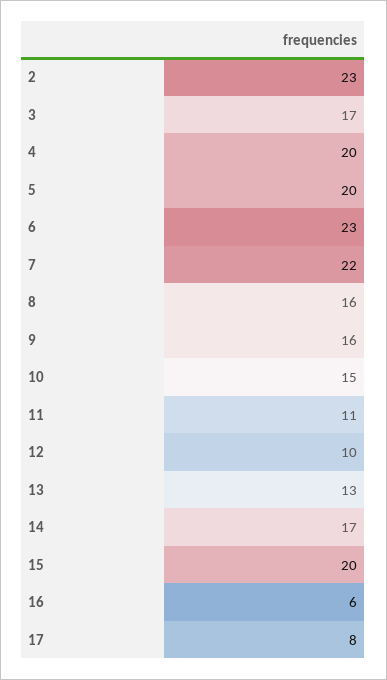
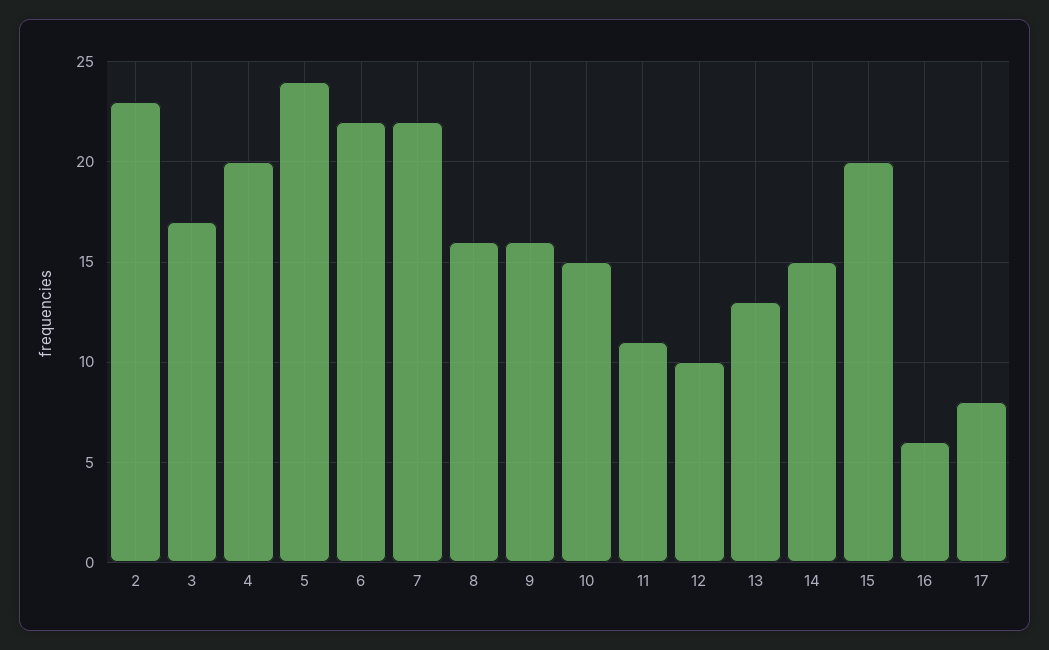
5: 20 -> 24
6: 23 -> 22
14: 17 -> 15

